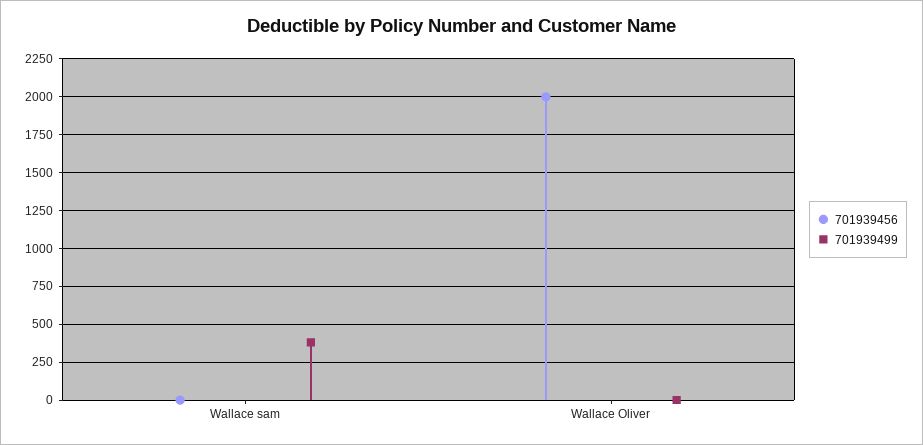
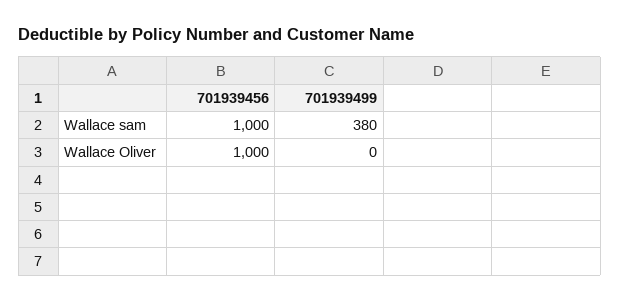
701939456, Wallace sam: 0 -> 1000
701939456, Wallace Oliver: 2000 -> 1000

